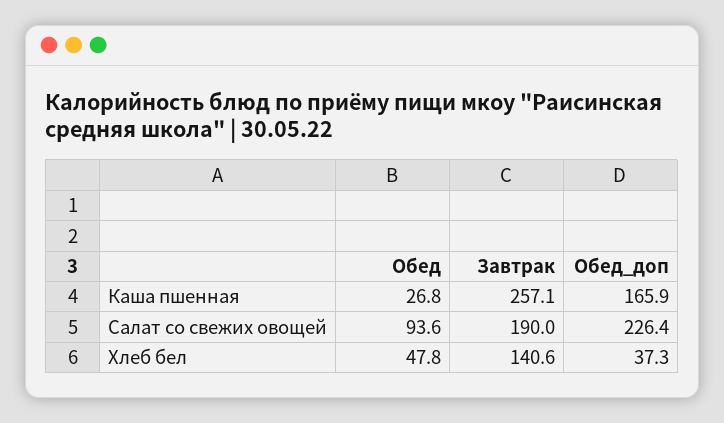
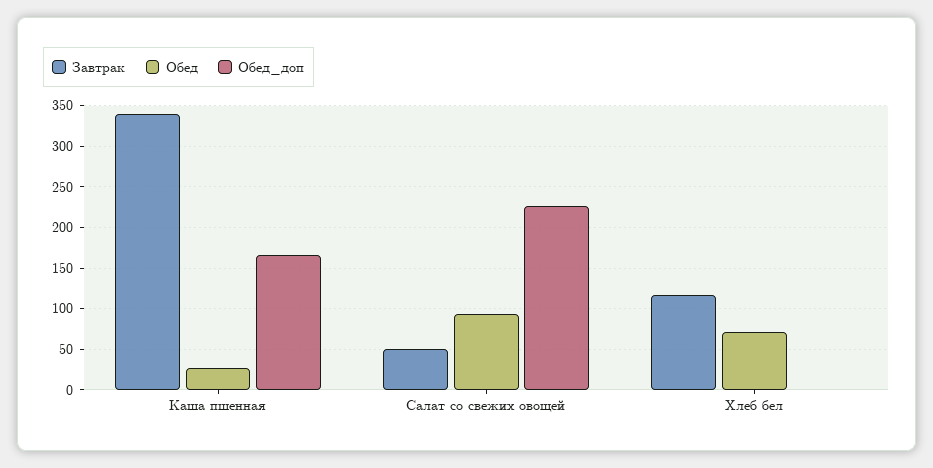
Завтрак, Каша пшенная: 257.1 -> 340
Завтрак, Салат со свежих овощей: 190 -> 50
Обед, Хлеб бел: 47.8 -> 70
Завтрак, Хлеб бел: 140.6 -> 120
Обед_доп, Хлеб бел: 37.3 -> 0

